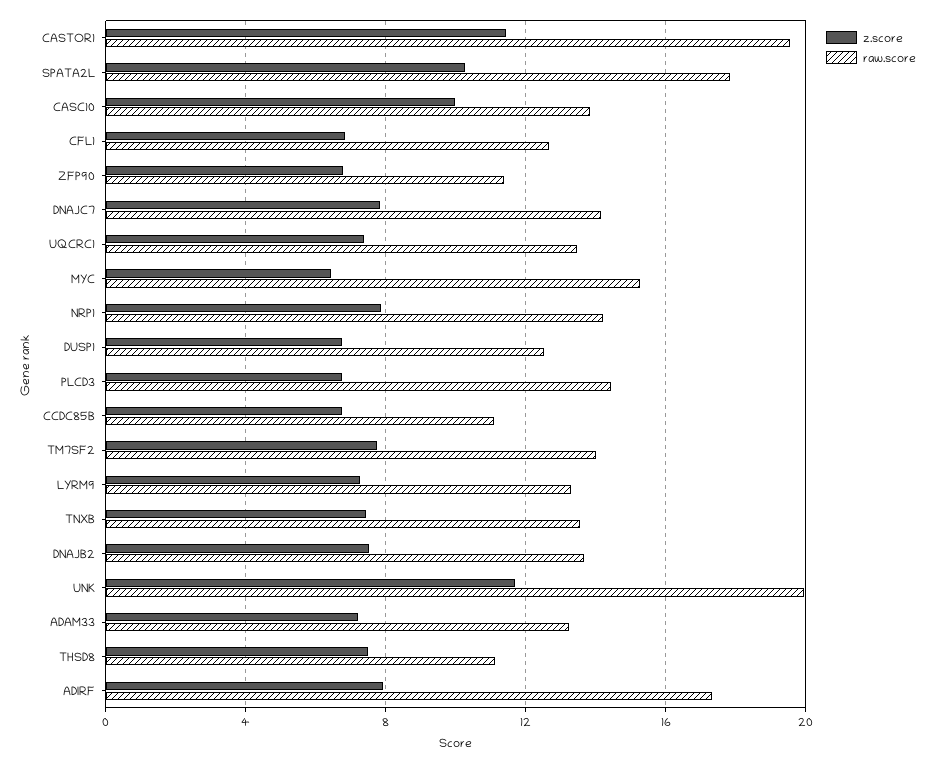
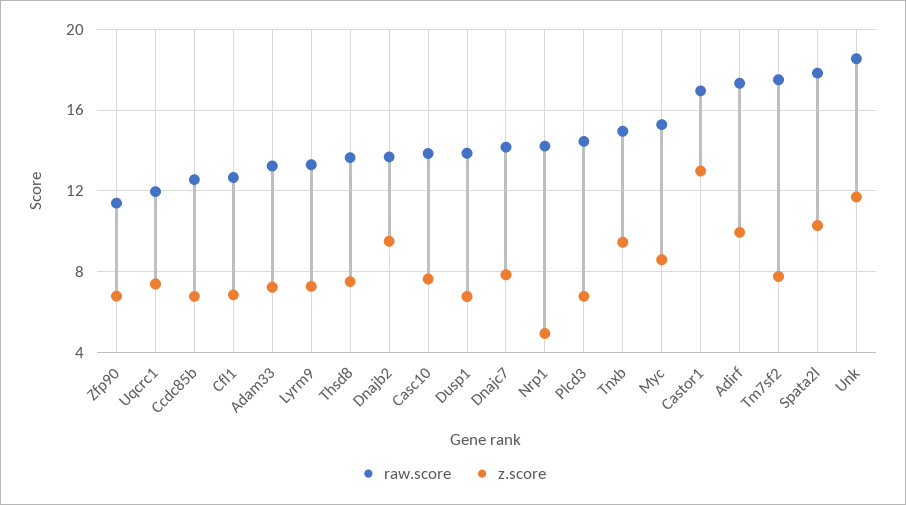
z.score, CASTOR1: 11.5 -> 13
raw.score, CASTOR1: 19.5 -> 17
z.score, CASC10: 10 -> 7.5
raw.score, UQCRC1: 13.5 -> 12
z.score, MYC: 6.5 -> 8.5
z.score, NRP1: 8 -> 5
raw.score, DUSP1: 12.5 -> 14
raw.score, CCDC85B: 11 -> 12.5
raw.score, TM7SF2: 14 -> 17.5
z.score, TNXB: 7.5 -> 9.5
raw.score, TNXB: 13.5 -> 15
z.score, DNAJB2: 7.5 -> 9.5
raw.score, UNK: 20 -> 18.5
raw.score, THSD8: 11 -> 13.5
z.score, ADIRF: 8 -> 10

